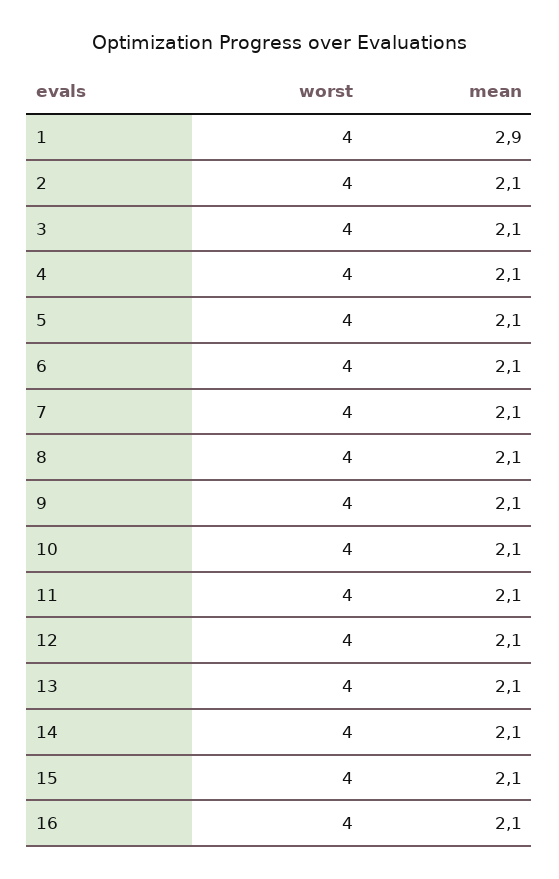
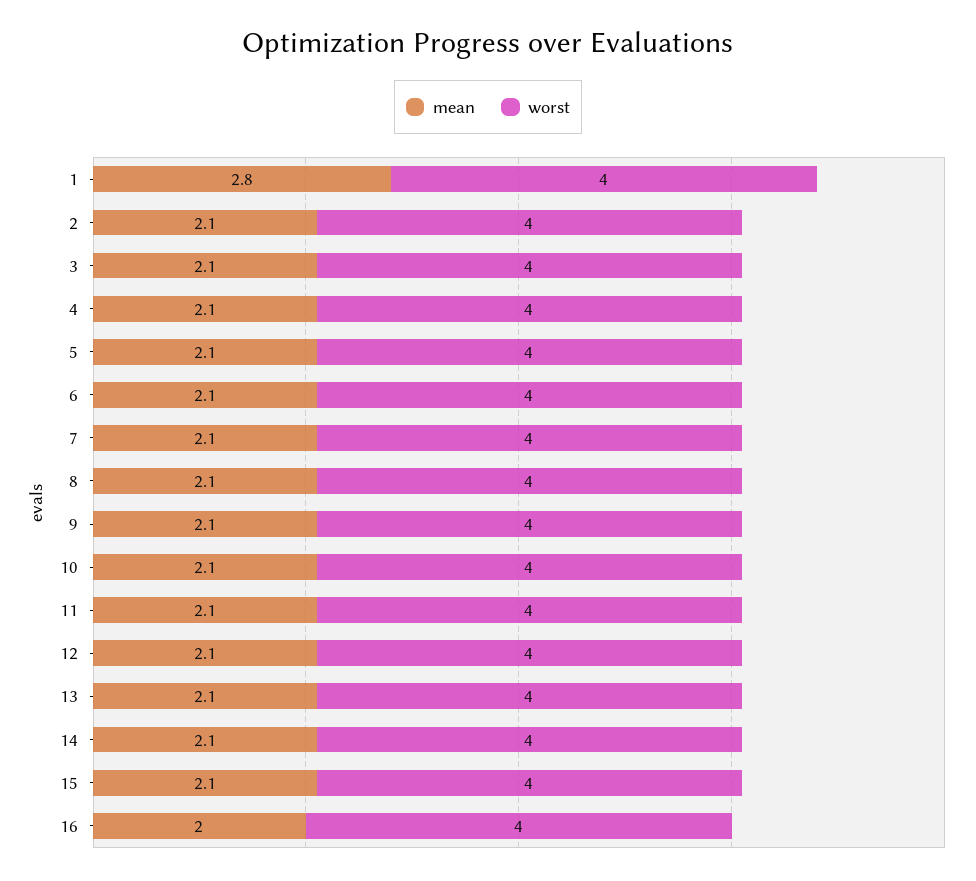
mean, 1: 2.9 -> 2.8
mean, 16: 2.1 -> 2

